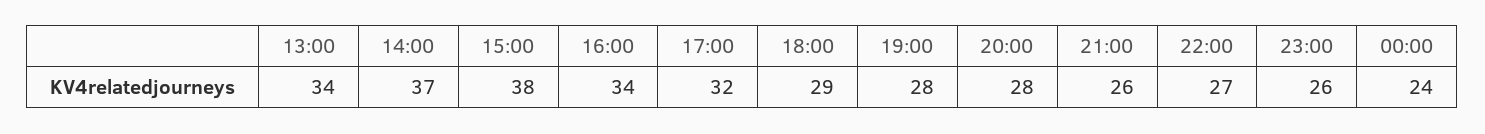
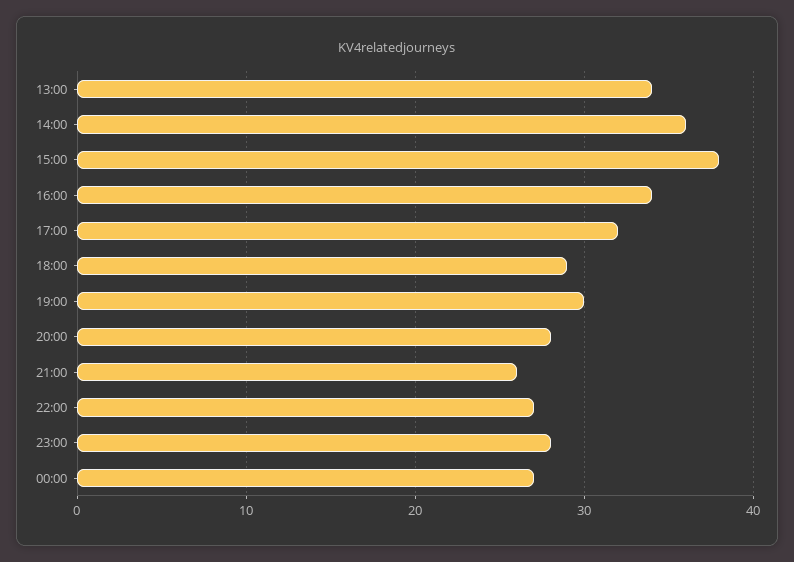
14:00: 37 -> 36
19:00: 28 -> 30
23:00: 26 -> 28
00:00: 24 -> 27

